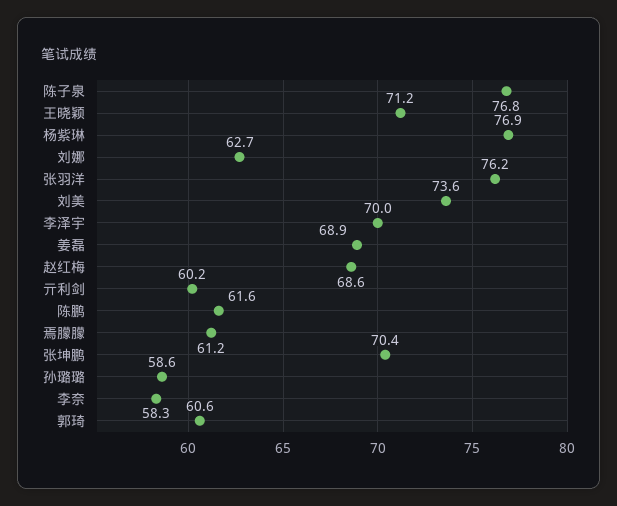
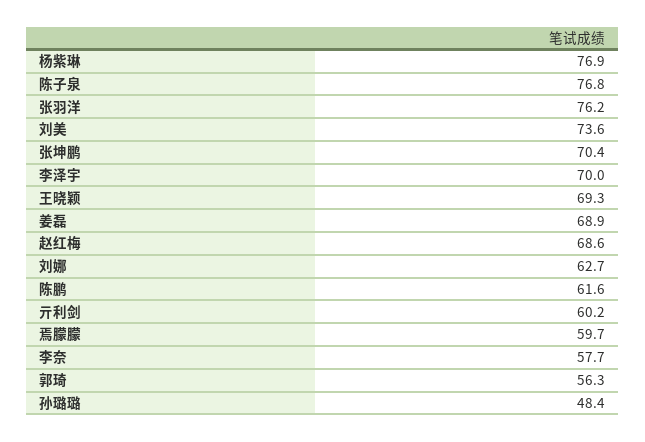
王晓颖: 71.2 -> 69.3
焉朦朦: 61.2 -> 59.7
孙璐璐: 58.6 -> 48.4
李奈: 58.3 -> 57.7
郭琦: 60.6 -> 56.3

